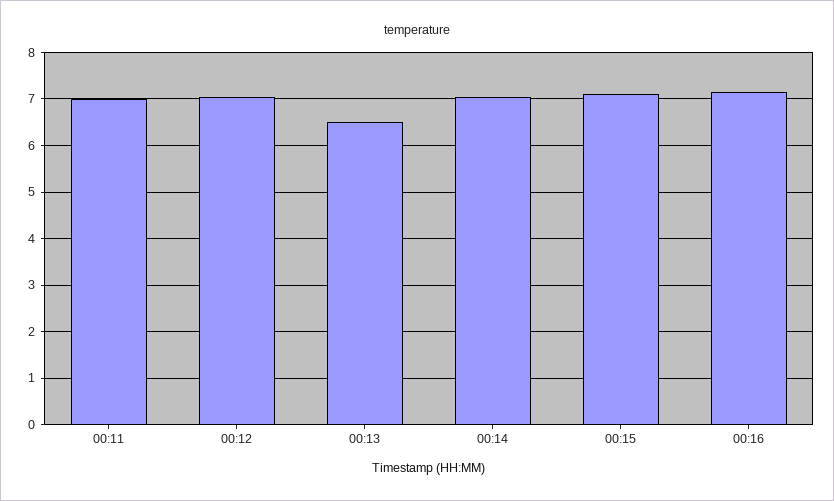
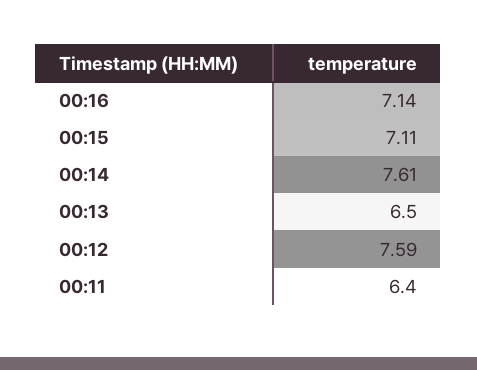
00:11: 7 -> 6.4
00:12: 7 -> 7.59
00:14: 7 -> 7.61

